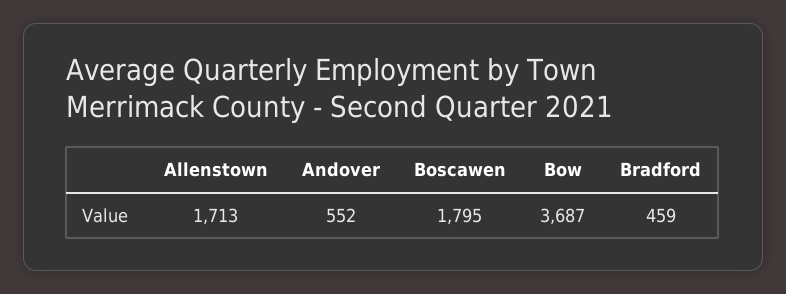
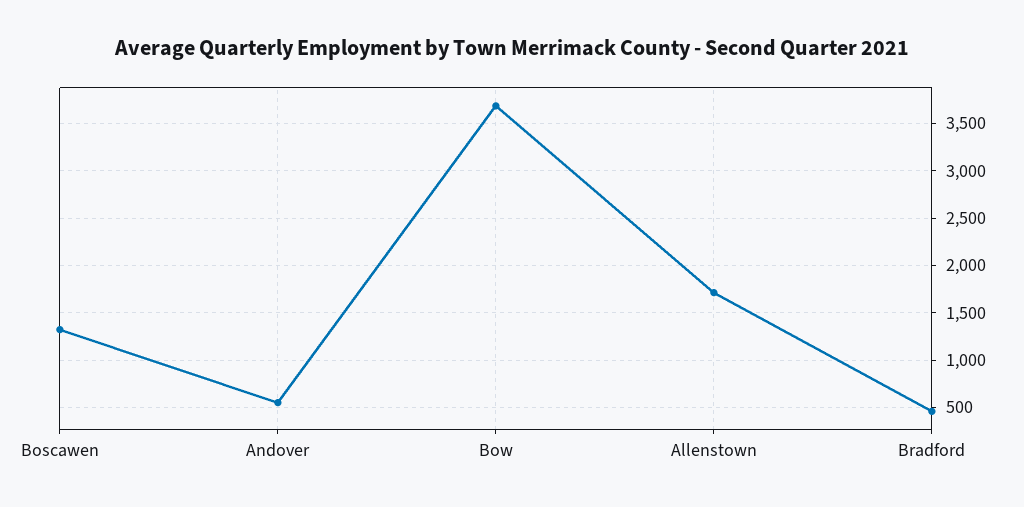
Boscawen: 1795 -> 1300

